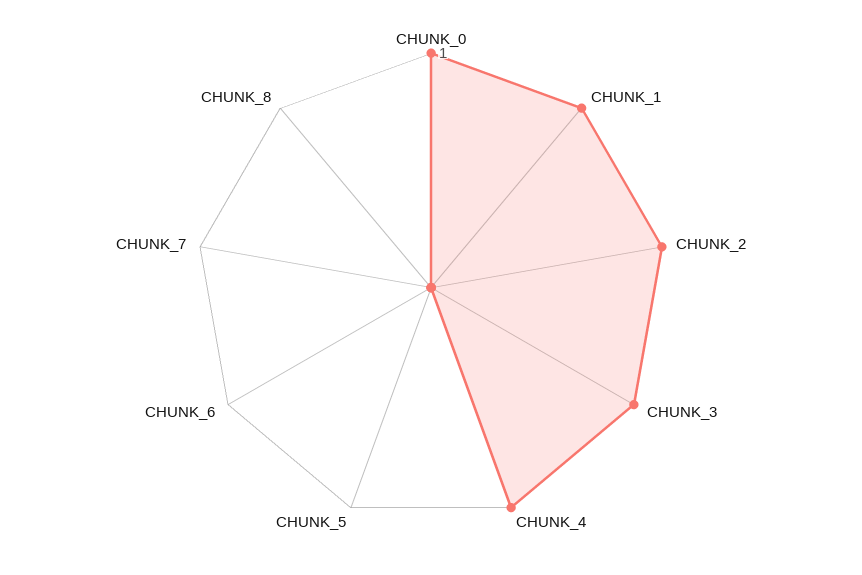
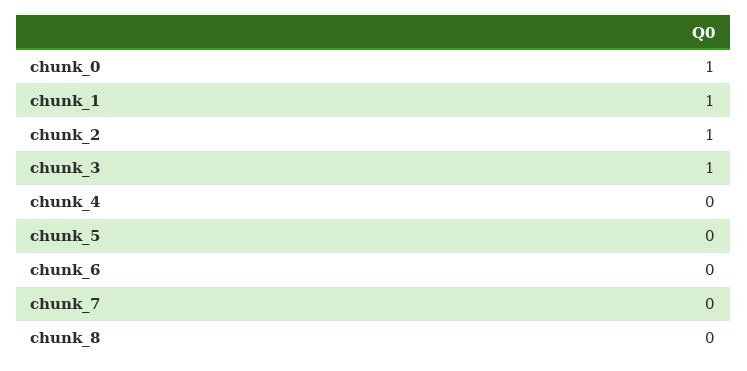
CHUNK_4: 1 -> 0

